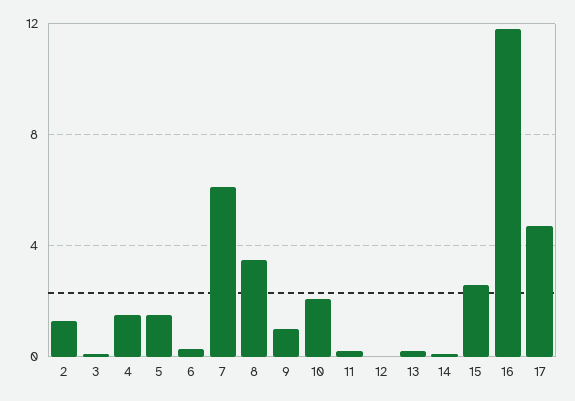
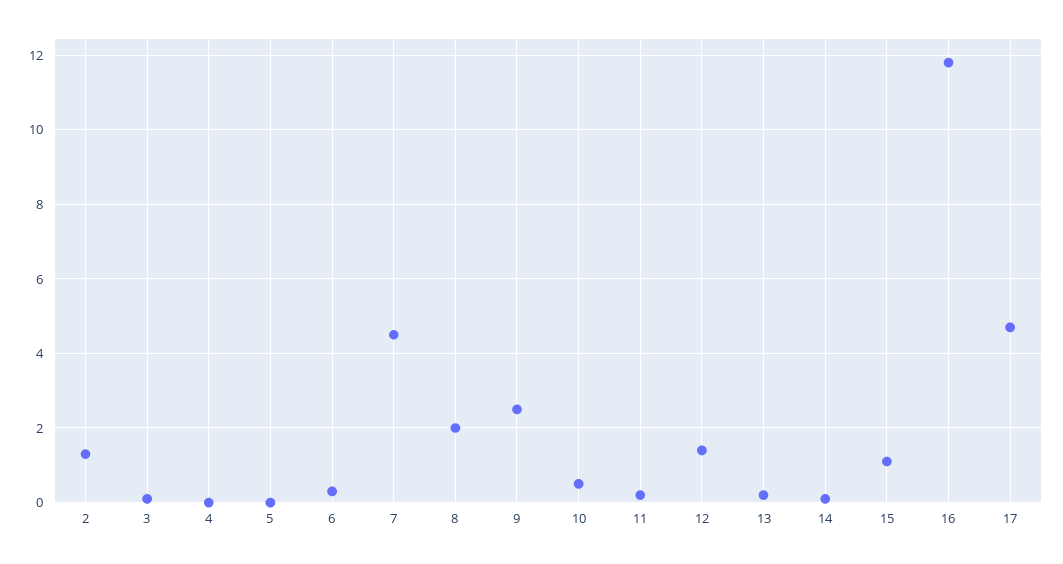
4: 1.5 -> 0
5: 1.5 -> 0
7: 6 -> 4.5
8: 3.5 -> 2
9: 1 -> 2.5
10: 2 -> 0.5
12: 0 -> 1.5
15: 2.5 -> 1

